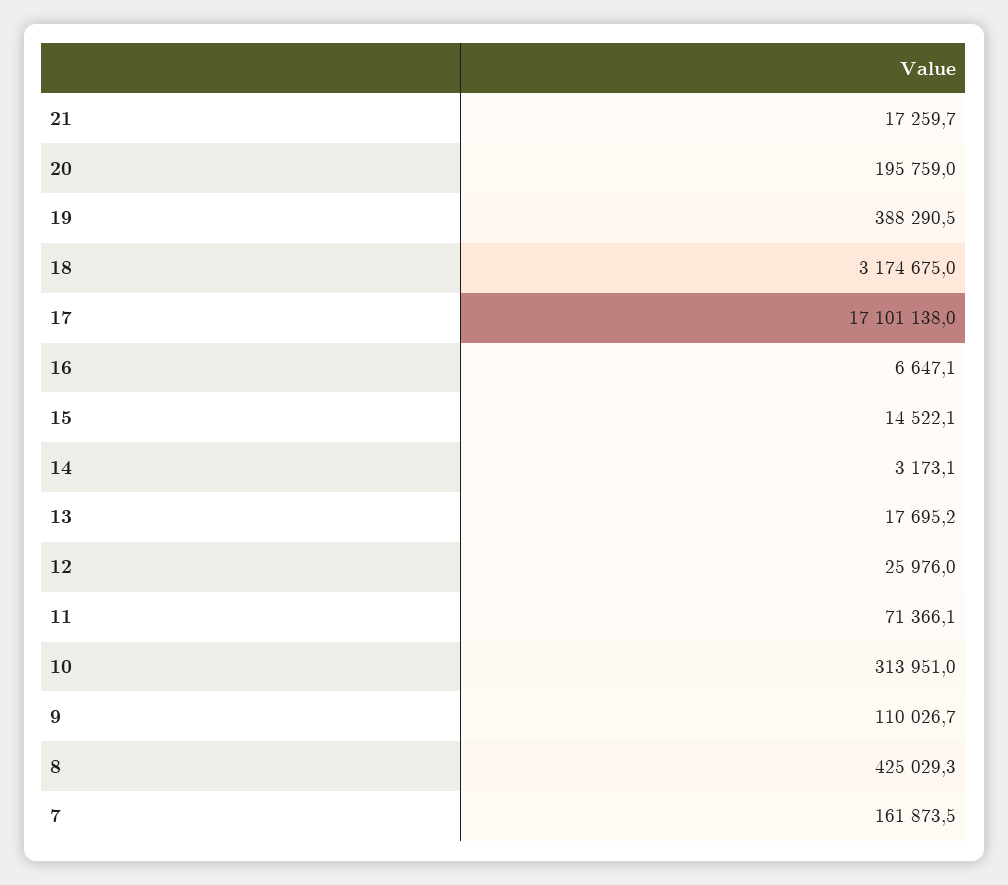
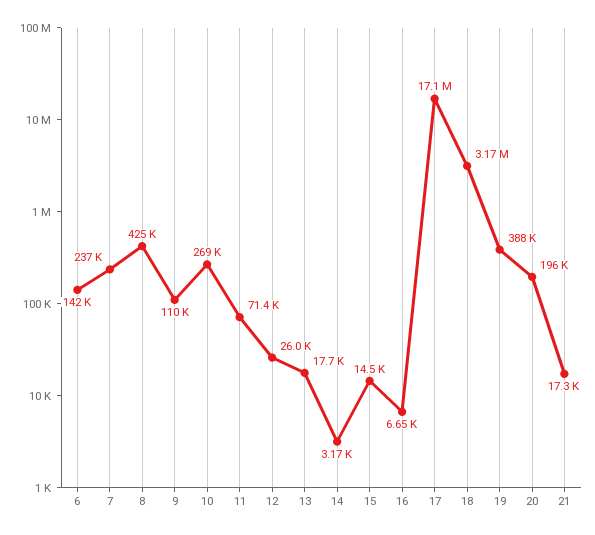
10: 313951 -> 269000
7: 161873.5 -> 237000
6: none -> 142000

